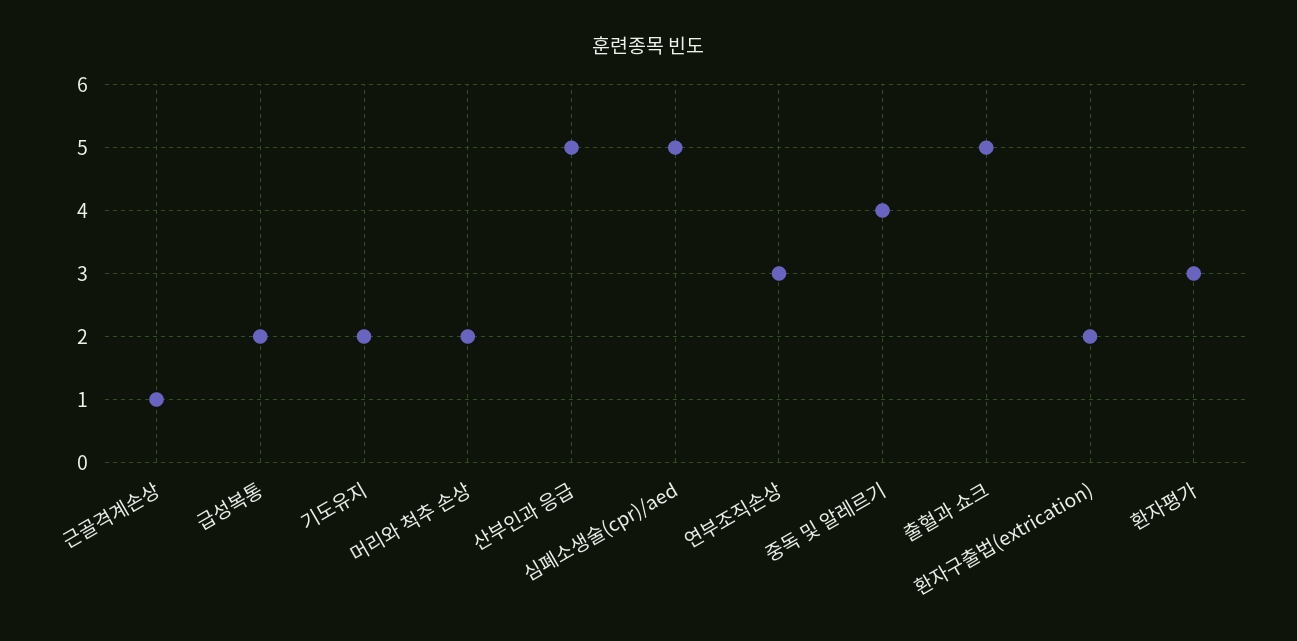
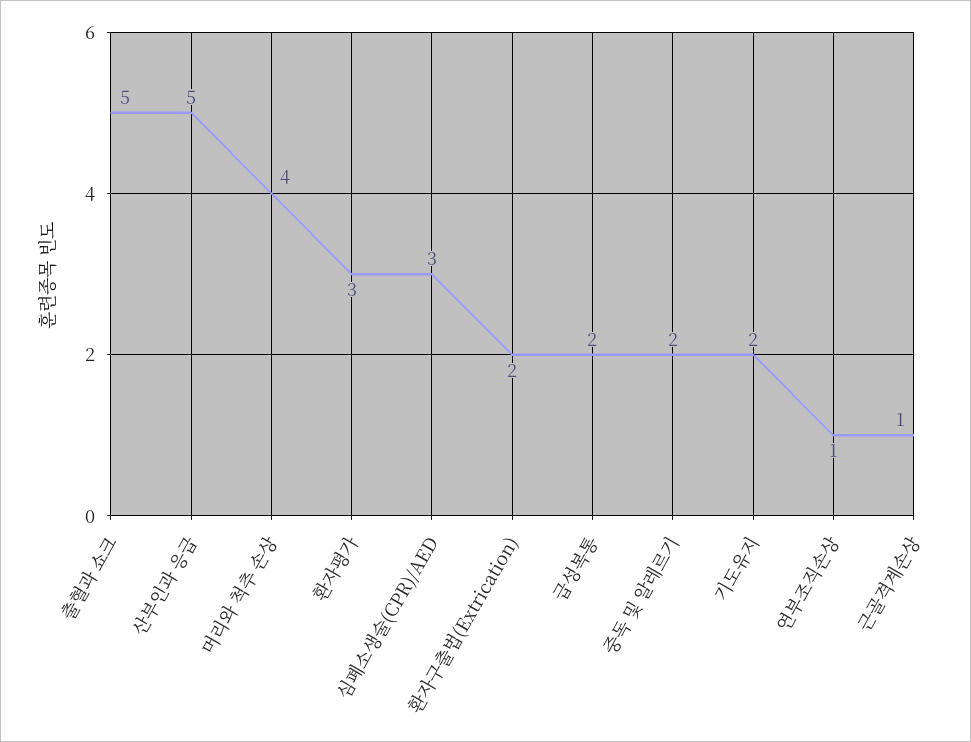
머리와 척추 손상: 2 -> 4
심폐소생술(cpr)/aed: 5 -> 3
연부조직손상: 3 -> 1
중독 및 알레르기: 4 -> 2

